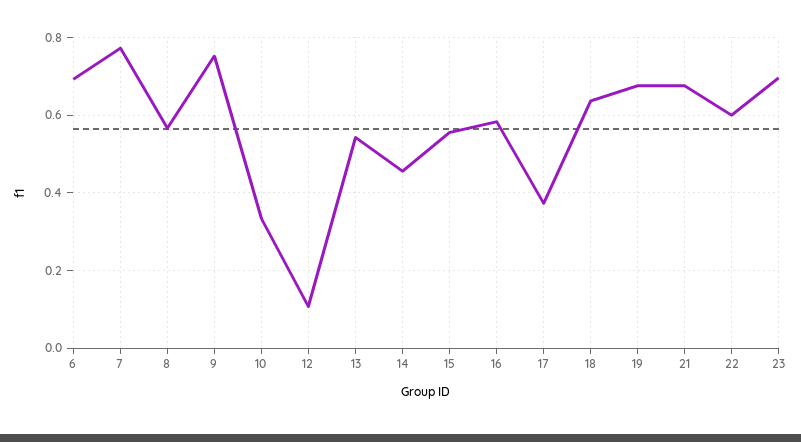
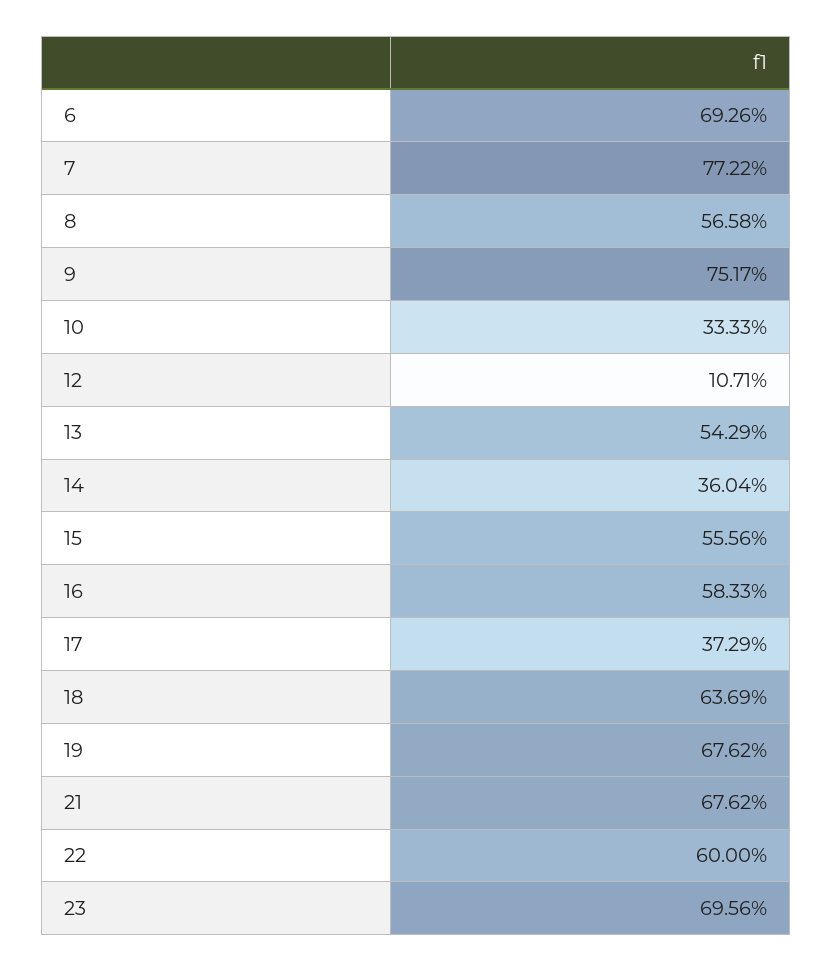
14: 0.46 -> 0.3604

